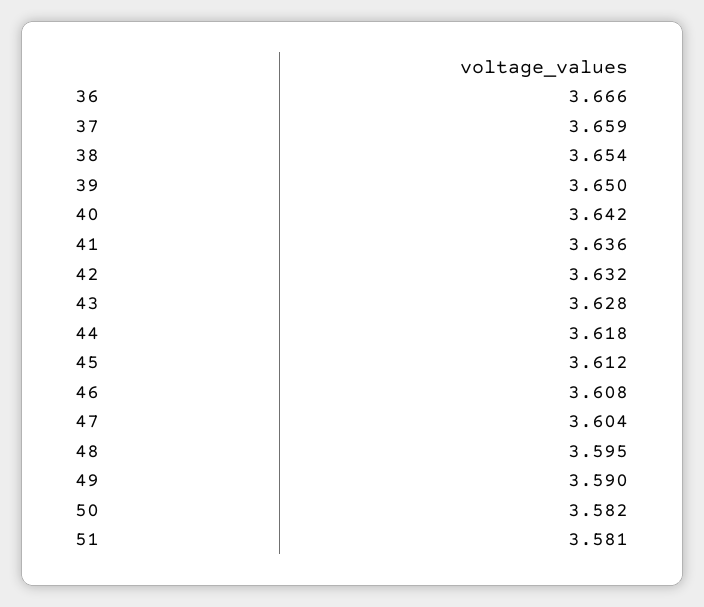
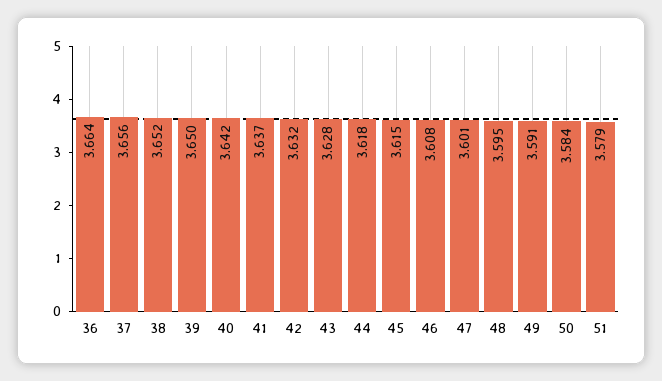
36: 3.666 -> 3.664
37: 3.659 -> 3.656
38: 3.654 -> 3.652
41: 3.636 -> 3.637
45: 3.612 -> 3.615
47: 3.604 -> 3.601
49: 3.59 -> 3.591
50: 3.582 -> 3.584
51: 3.581 -> 3.579

